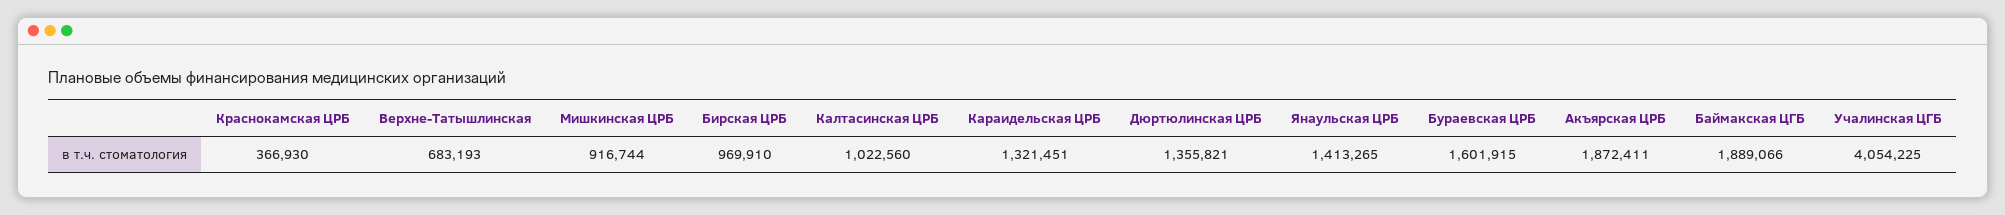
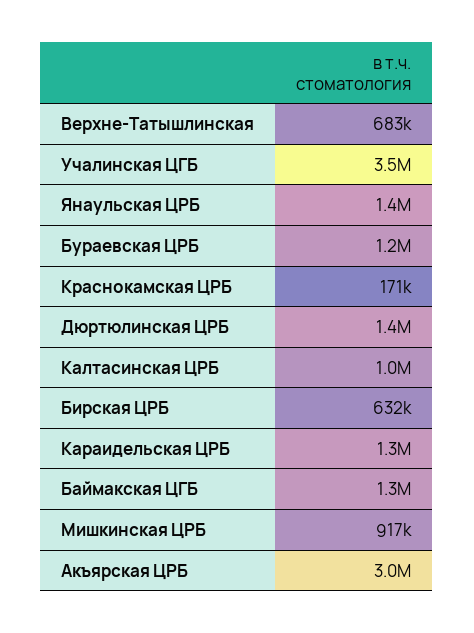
Краснокамская ЦРБ: 366930 -> 171000
Бирская ЦРБ: 969910 -> 632000
Бураевская ЦРБ: 1601915 -> 1200000
Акъярская ЦРБ: 1872411 -> 3000000
Баймакская ЦГБ: 1889066 -> 1300000
Учалинская ЦГБ: 4054225 -> 3500000

